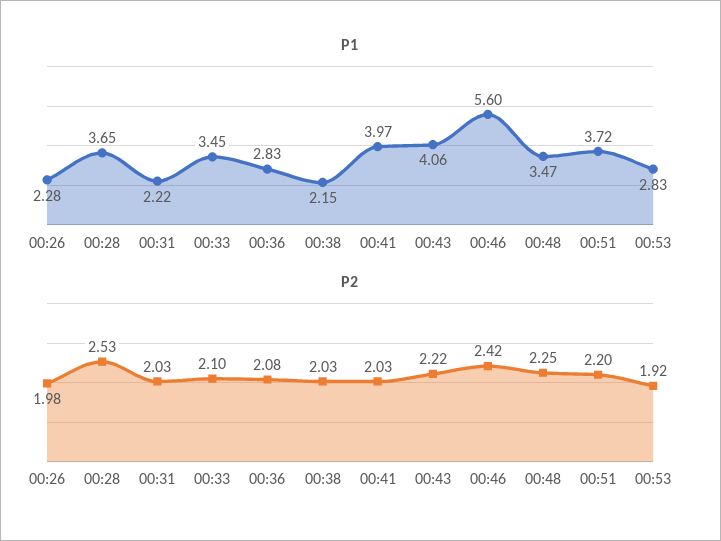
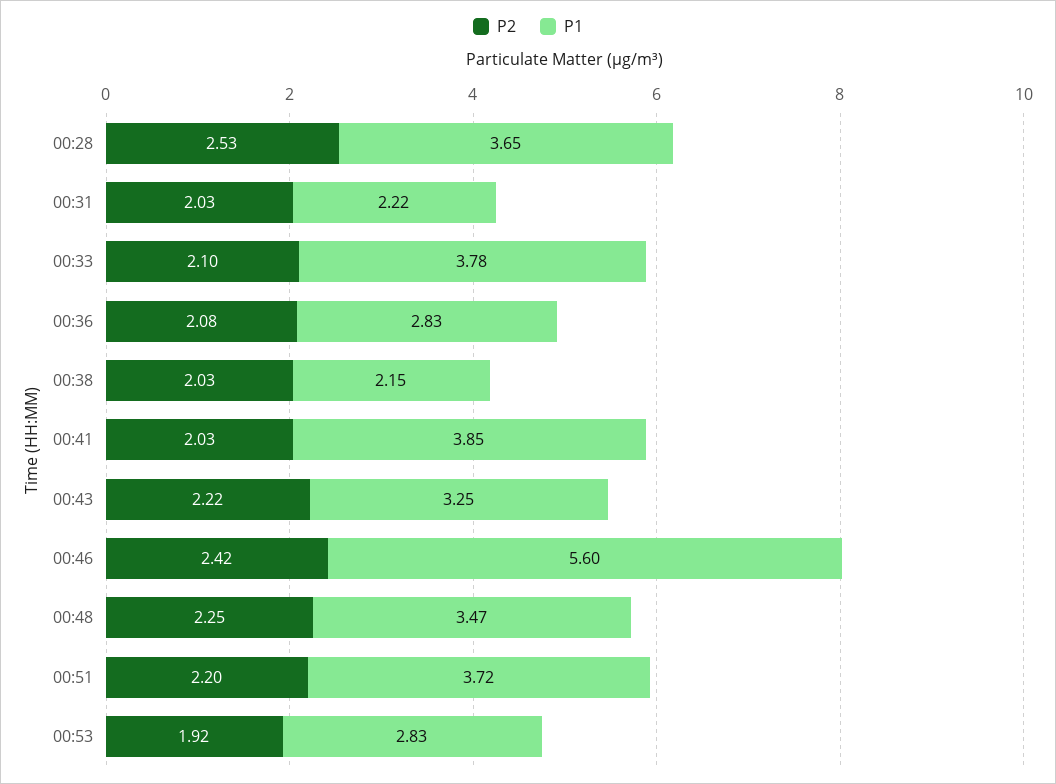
P1, 00:26: 2.28 -> none
P1, 00:33: 3.45 -> 3.78
P1, 00:41: 3.97 -> 3.85
P1, 00:43: 4.06 -> 3.25
P2, 00:26: 1.98 -> none

